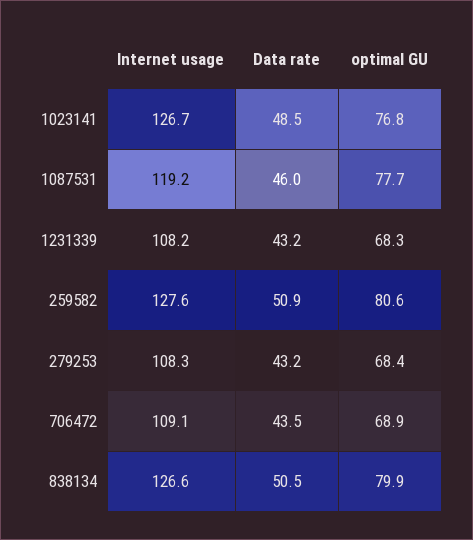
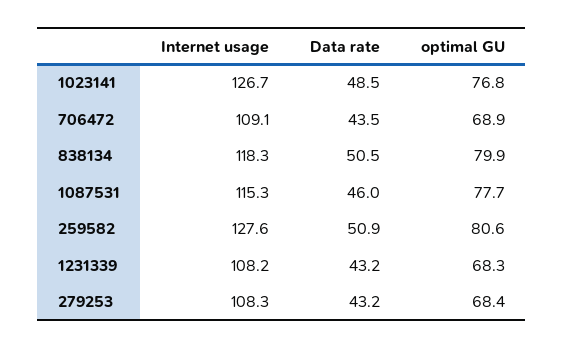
Internet usage, 1087531: 119.2 -> 115.3
Internet usage, 838134: 126.6 -> 118.3

